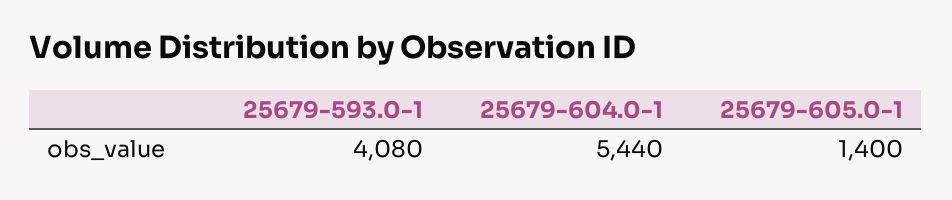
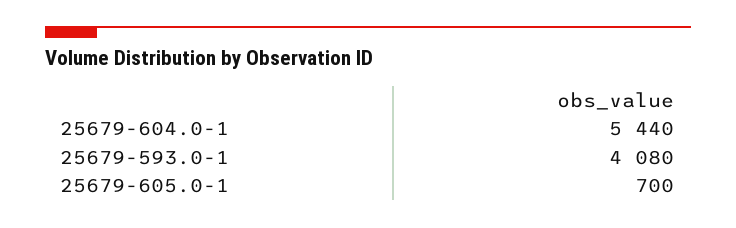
25679-605.0-1: 1400 -> 700

